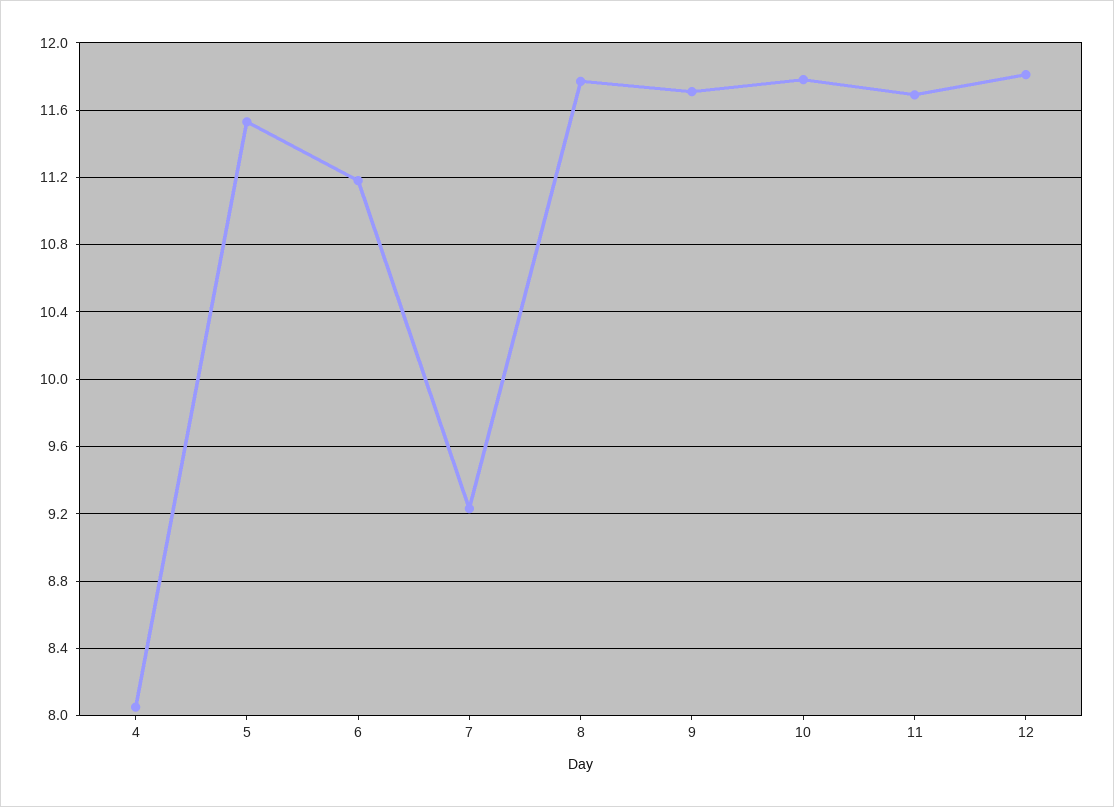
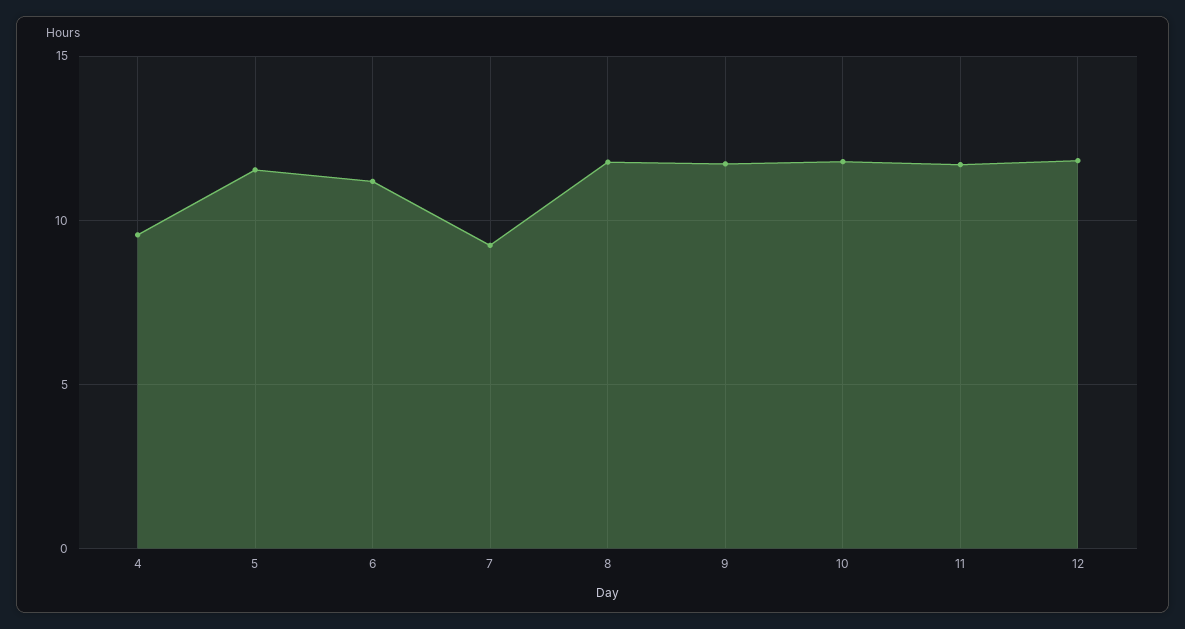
4: 8.05 -> 9.5

